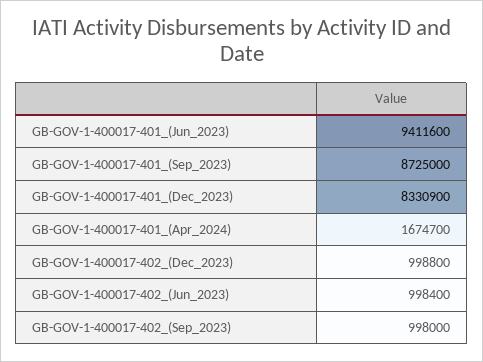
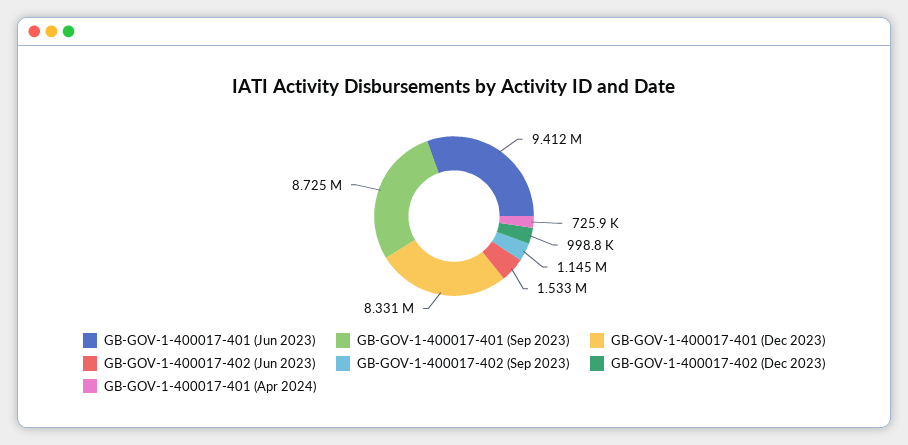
GB-GOV-1-400017-401_(Apr_2024): 1674700 -> 725900
GB-GOV-1-400017-402_(Jun_2023): 998400 -> 1533000
GB-GOV-1-400017-402_(Sep_2023): 998000 -> 1145000

